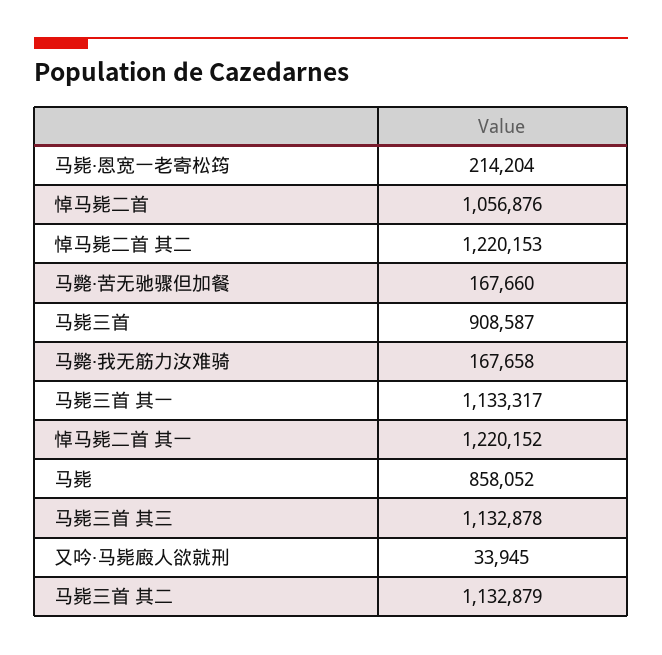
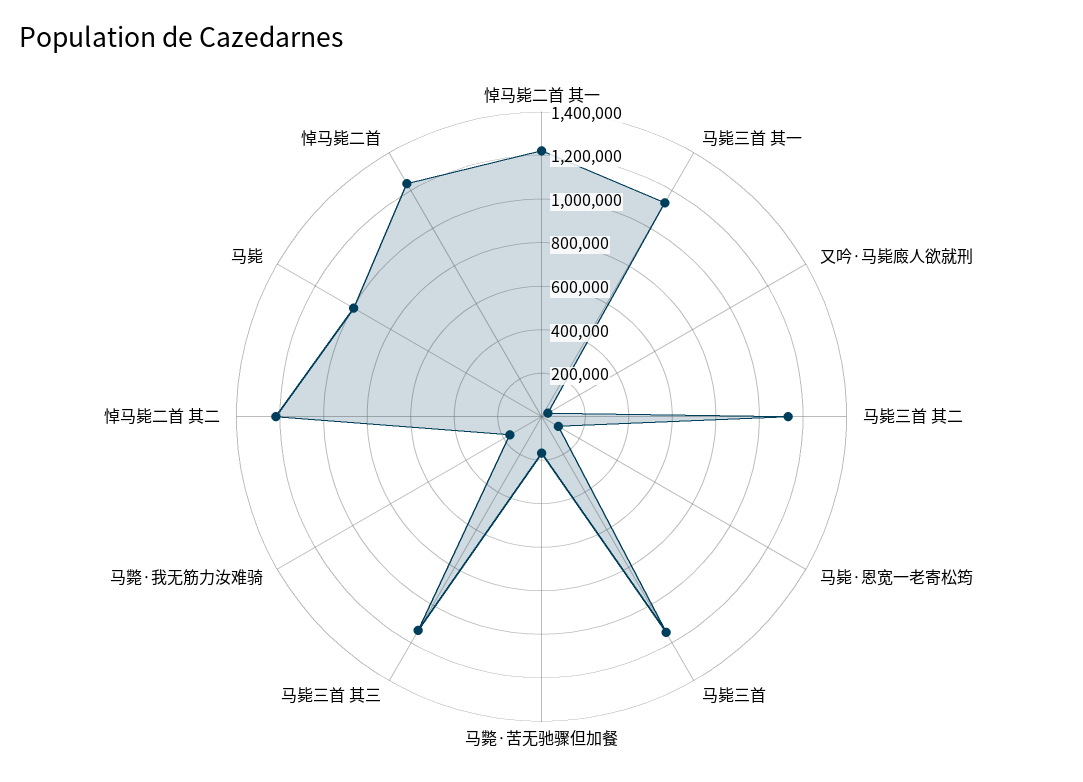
马毙·恩宽一老寄松筠: 214204 -> 100000
悼马毙二首: 1056876 -> 1250000
马毙三首: 908587 -> 1150000
马毙: 858052 -> 1000000

